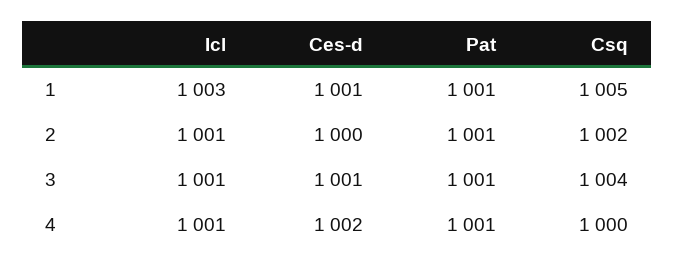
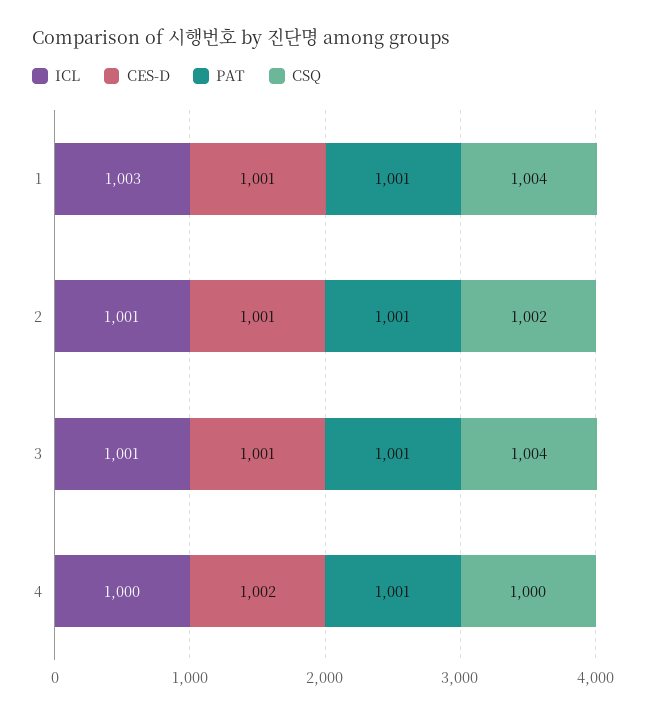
Csq, 1: 1005 -> 1004
Ces-d, 2: 1000 -> 1001
Icl, 4: 1001 -> 1000

